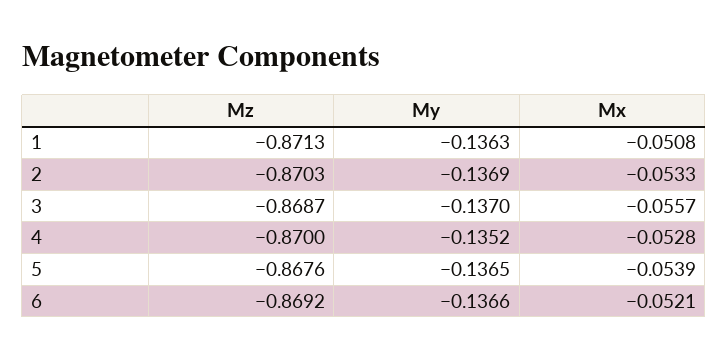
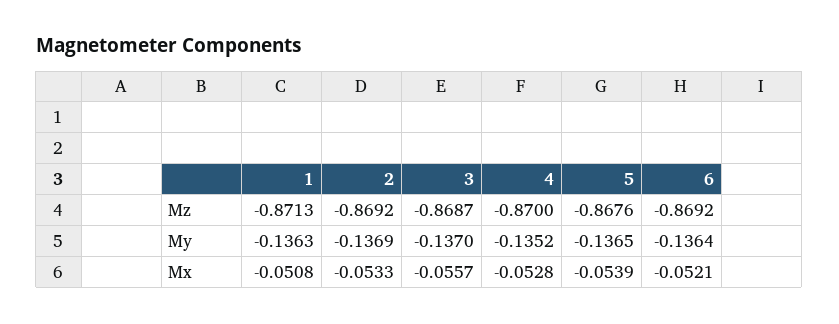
Mz, 2: -0.8703 -> -0.8692
My, 6: -0.1366 -> -0.1364

